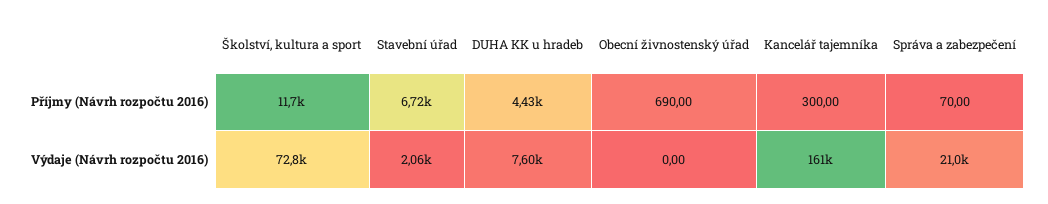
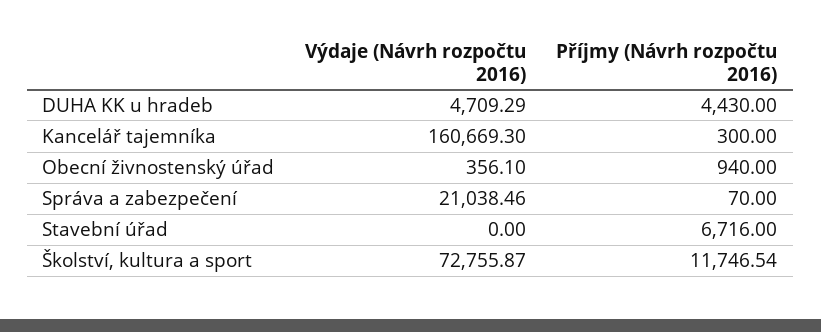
Obecní živnostenský úřad, Příjmy (Návrh rozpočtu 2016): 690 -> 940
Stavební úřad, Výdaje (Návrh rozpočtu 2016): 2060 -> 0
DUHA KK u hradeb, Výdaje (Návrh rozpočtu 2016): 7600 -> 4709.29
Obecní živnostenský úřad, Výdaje (Návrh rozpočtu 2016): 0 -> 356.1

